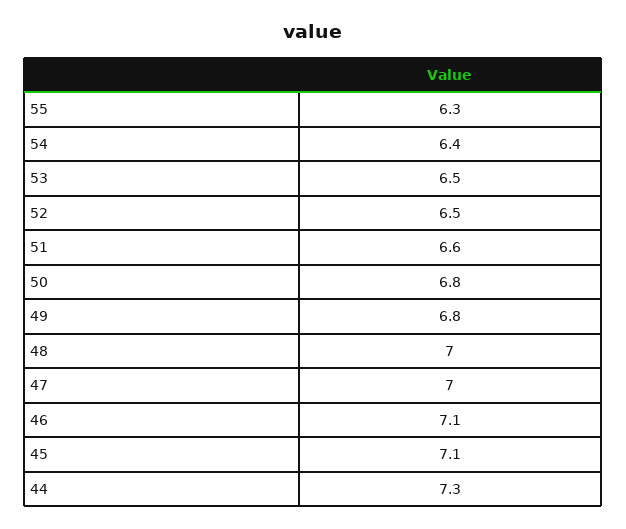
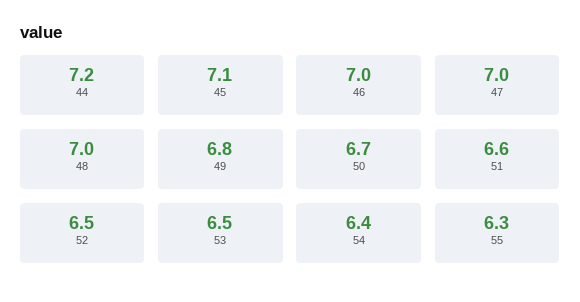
50: 6.8 -> 6.7
46: 7.1 -> 7
44: 7.3 -> 7.2

